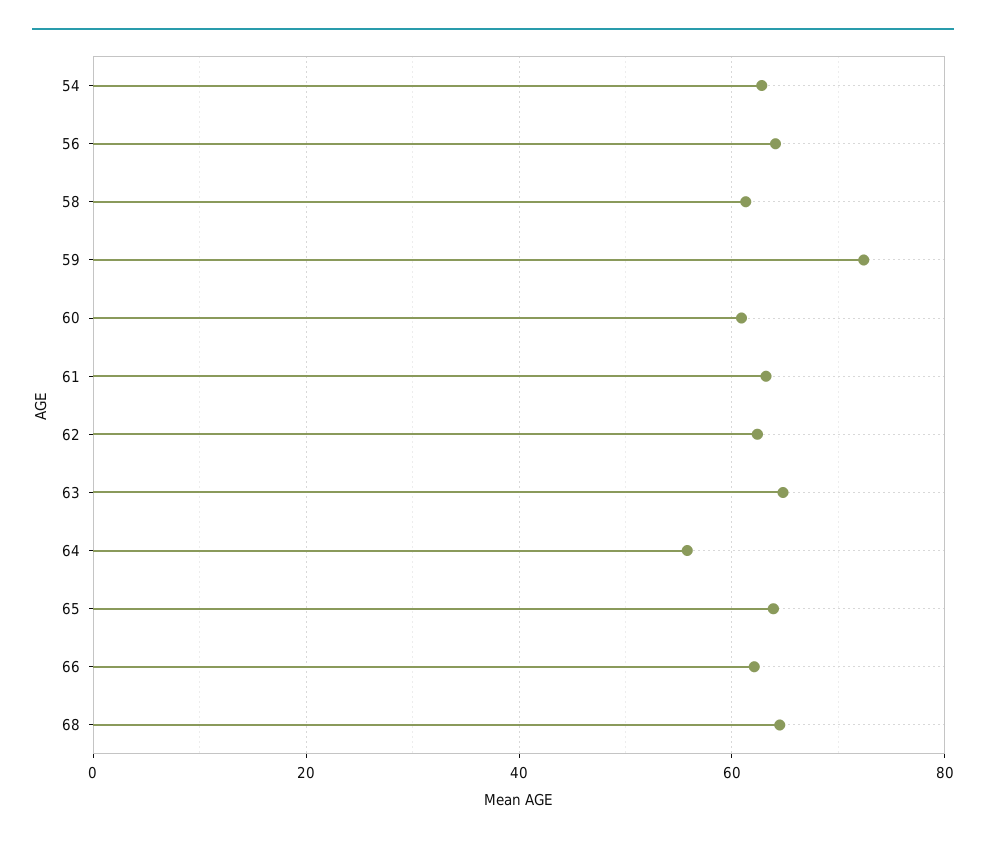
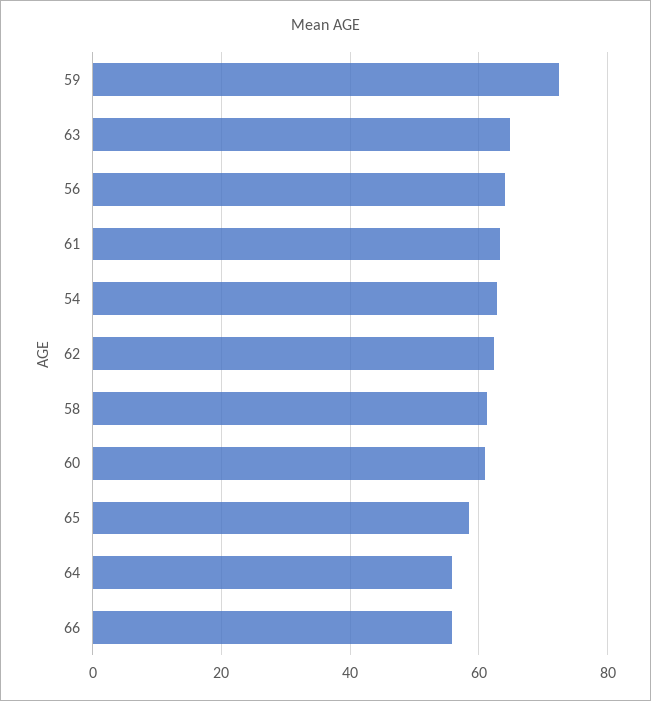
65: 64 -> 58
66: 62 -> 56
68: 64 -> none

